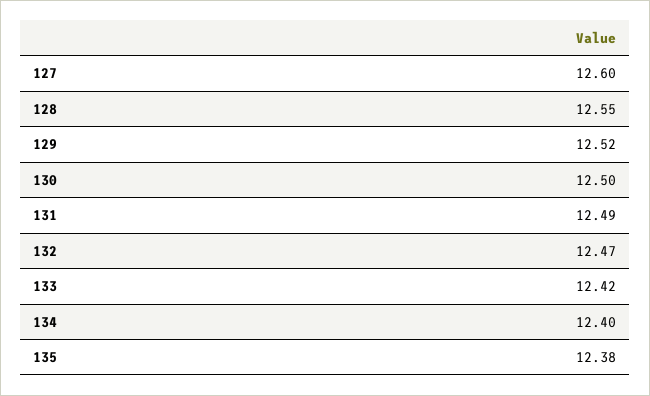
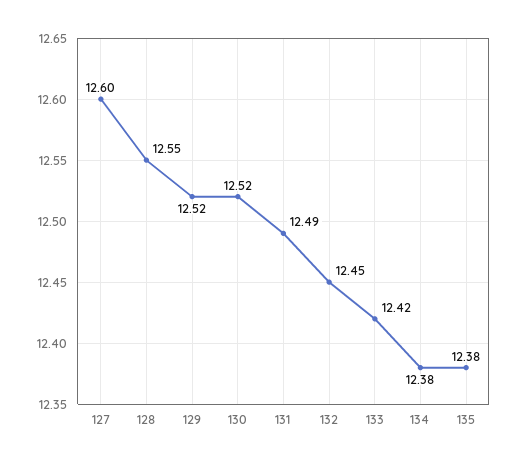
130: 12.5 -> 12.52
132: 12.47 -> 12.45
134: 12.4 -> 12.38

